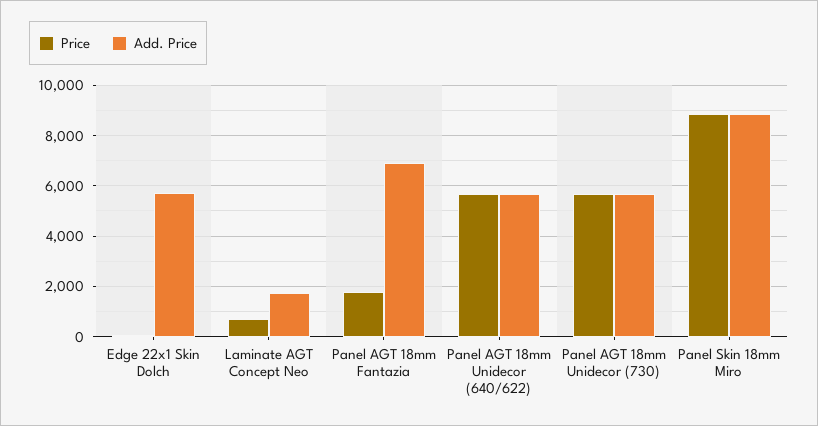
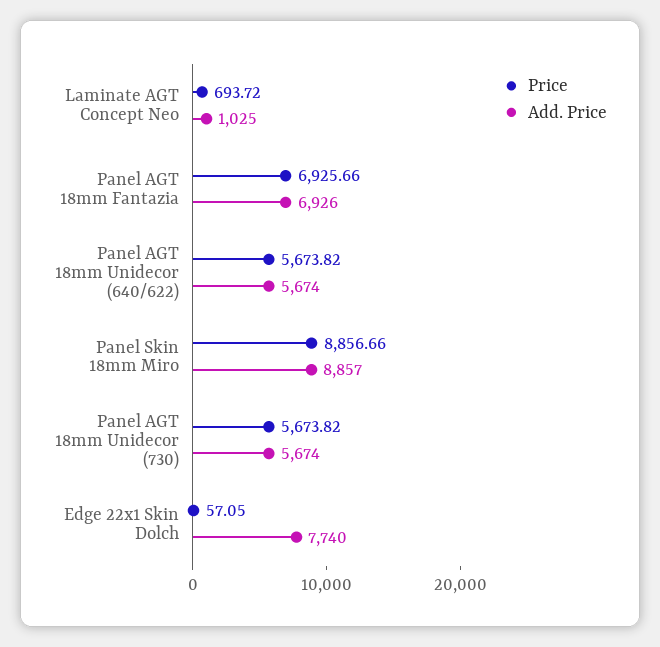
Add. Price, Edge 22x1 Skin Dolch: 5750 -> 7740
Add. Price, Laminate AGT Concept Neo: 1750 -> 1025
Price, Panel AGT 18mm Fantazia: 1750 -> 6925.66

